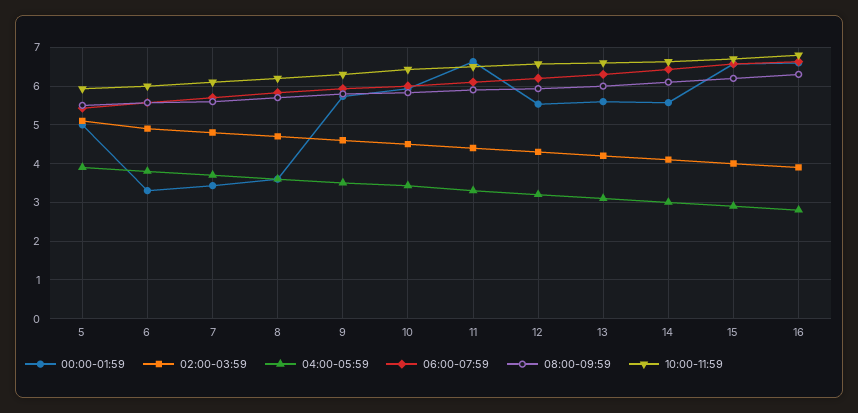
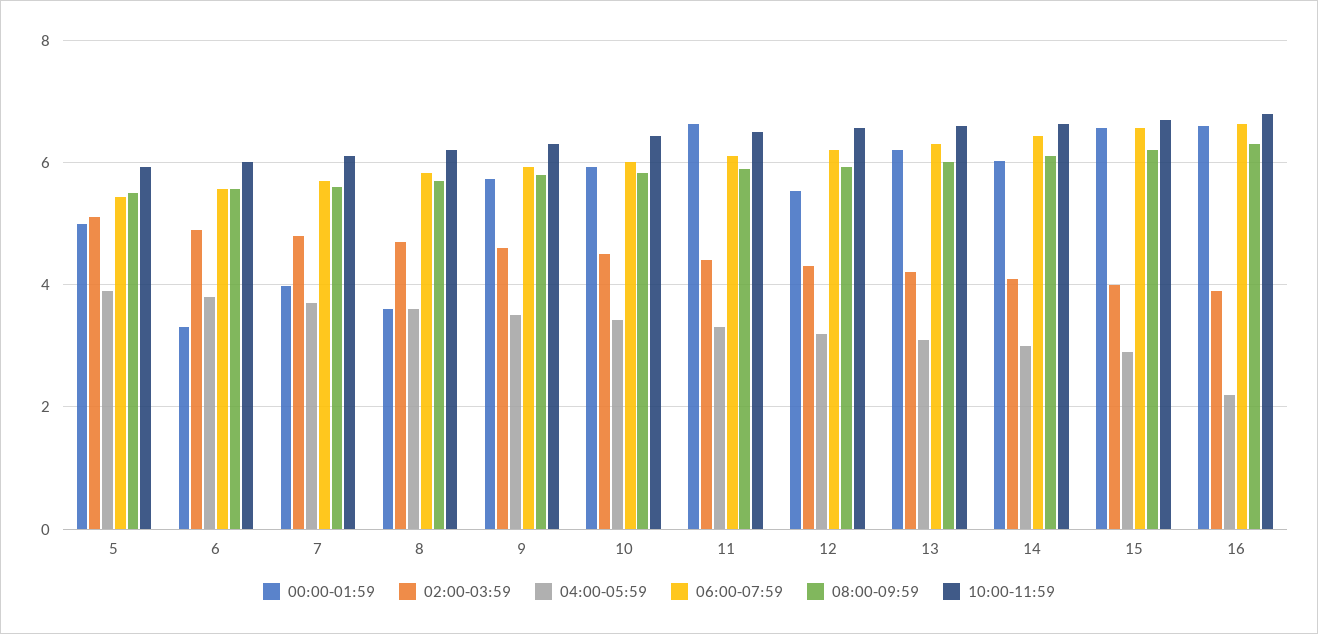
00:00-01:59, 7: 3.4 -> 4
00:00-01:59, 13: 5.6 -> 6.2
00:00-01:59, 14: 5.6 -> 6
04:00-05:59, 16: 2.8 -> 2.2

